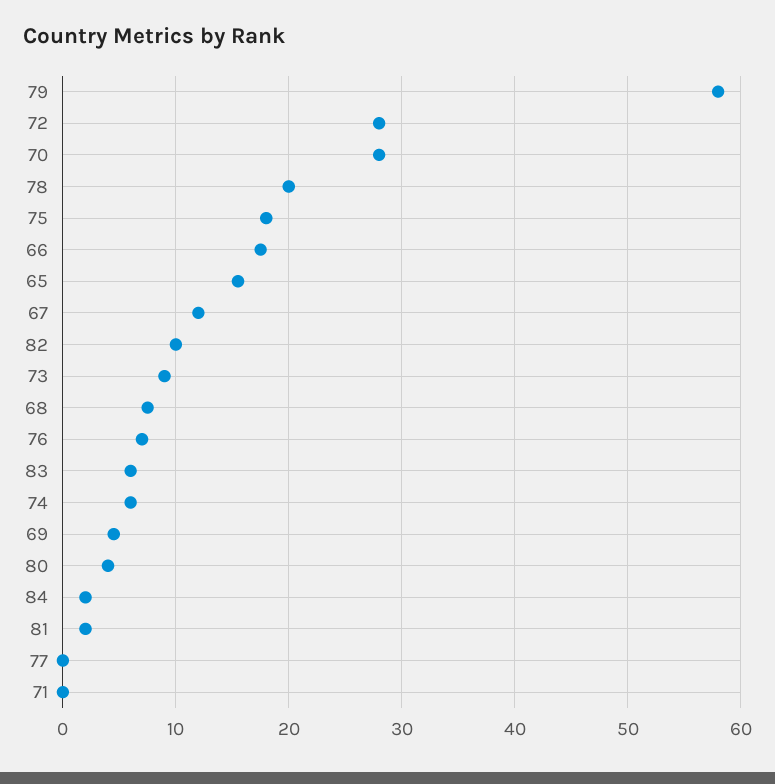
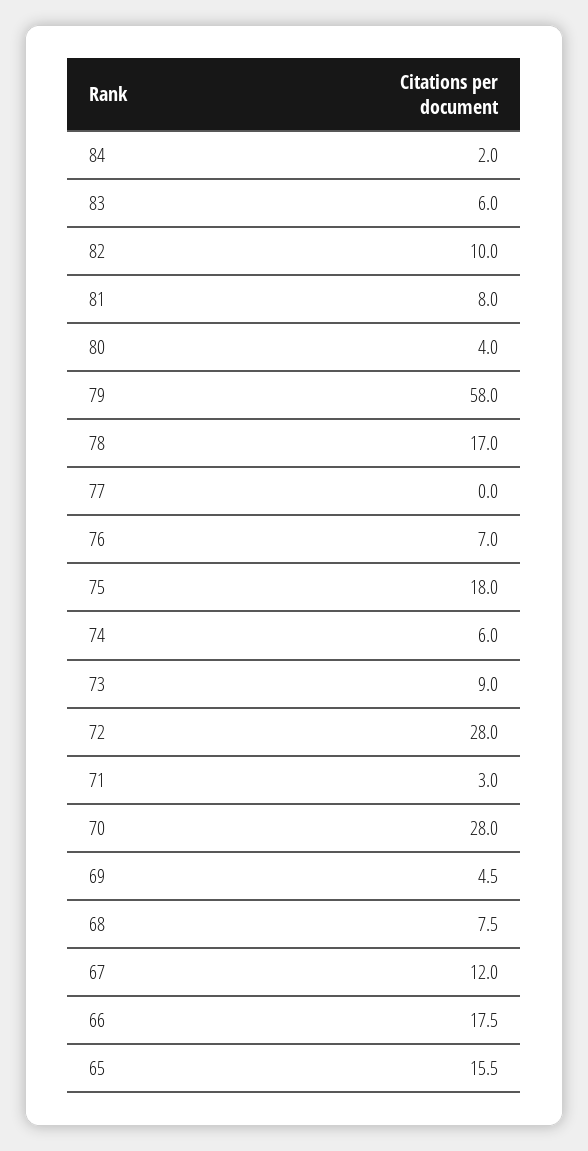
78: 20 -> 17
81: 2 -> 8
71: 0 -> 3

